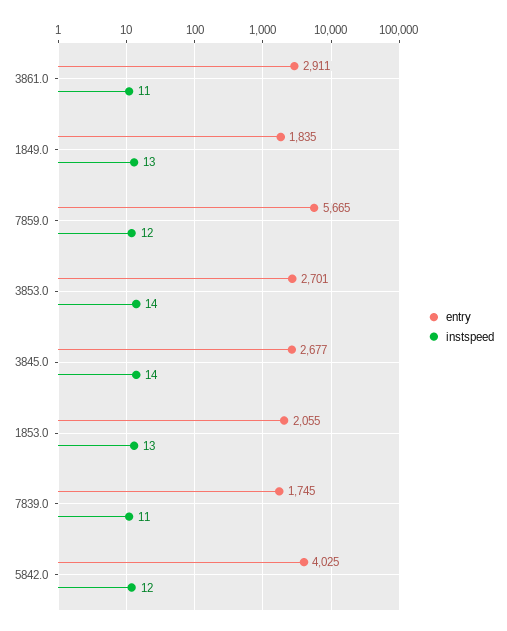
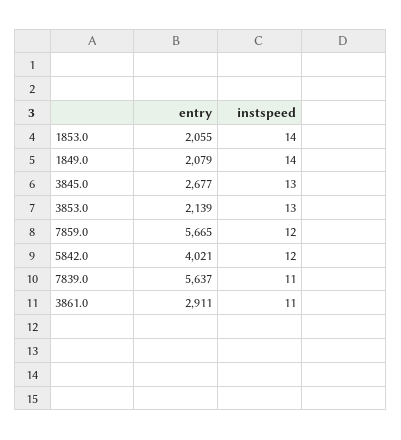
entry, 1849.0: 1835 -> 2079
instspeed, 1849.0: 13 -> 14
entry, 3853.0: 2701 -> 2139
instspeed, 3853.0: 14 -> 13
instspeed, 3845.0: 14 -> 13
instspeed, 1853.0: 13 -> 14
entry, 7839.0: 1745 -> 5637
entry, 5842.0: 4025 -> 4021

